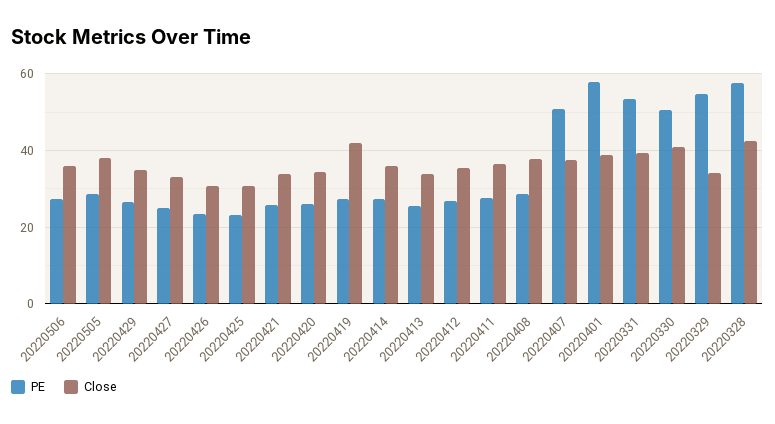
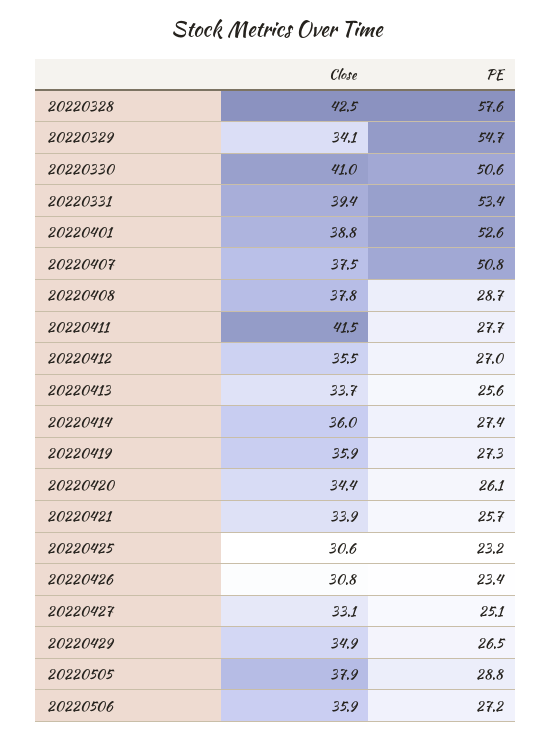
Close, 20220419: 42 -> 35.9
Close, 20220411: 36 -> 41.5
PE, 20220401: 58 -> 52.6

